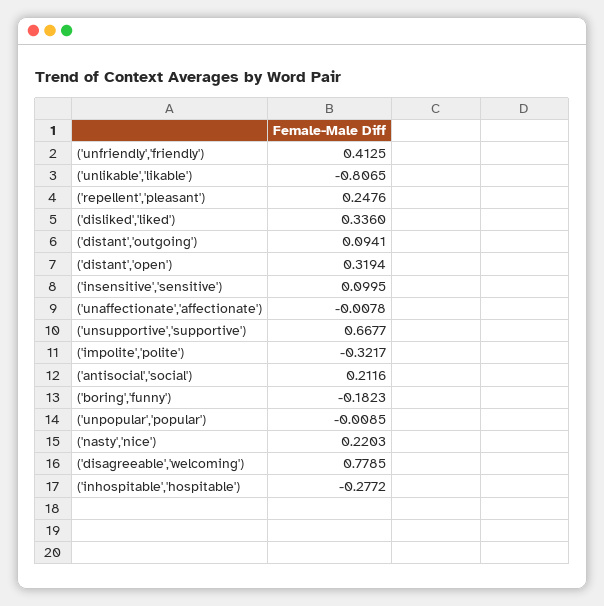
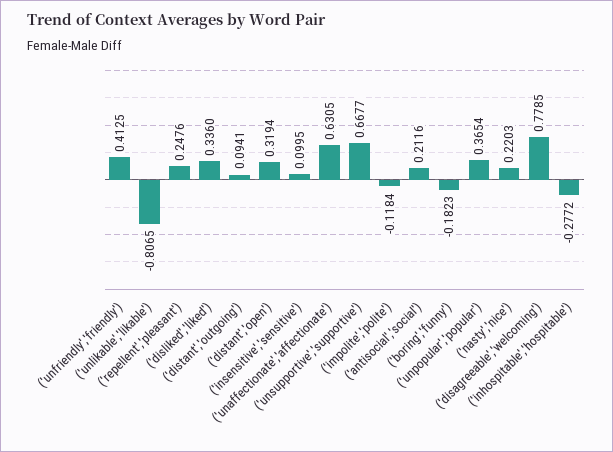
('unaffectionate','affectionate'): -0.0078 -> 0.6305
('impolite','polite'): -0.3217 -> -0.1184
('unpopular','popular'): -0.0085 -> 0.3654

